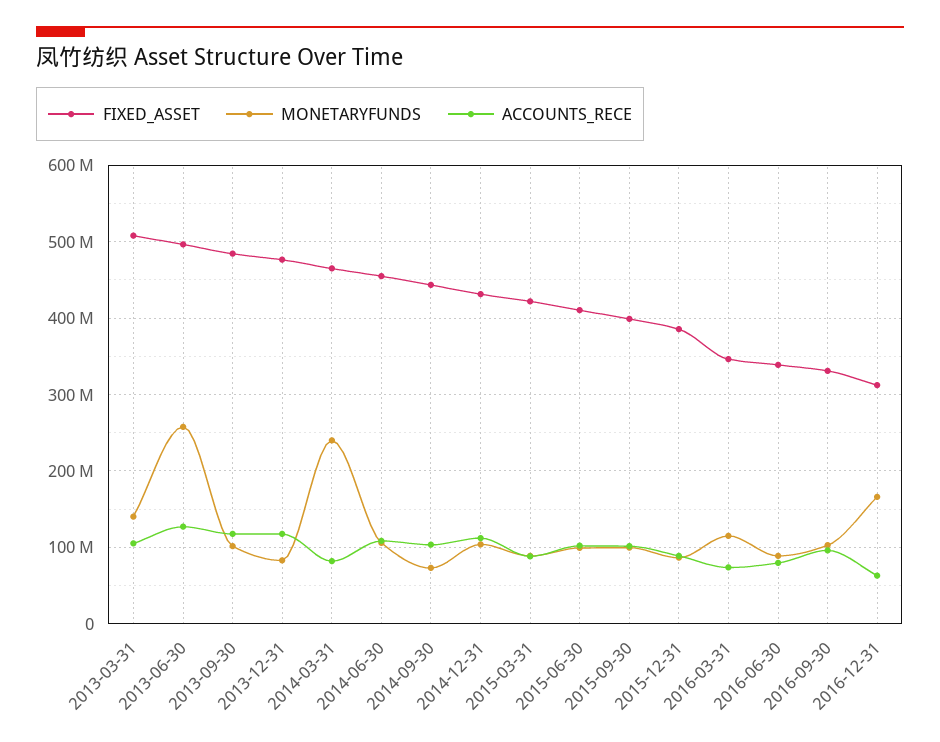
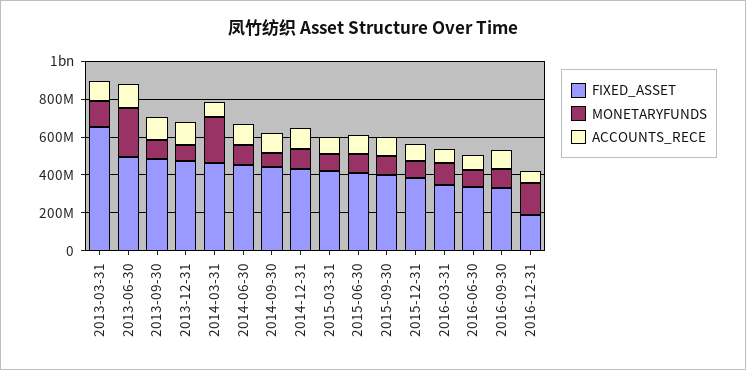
FIXED_ASSET, 2013-03-31: 510000000 -> 650000000
FIXED_ASSET, 2016-12-31: 310000000 -> 200000000

